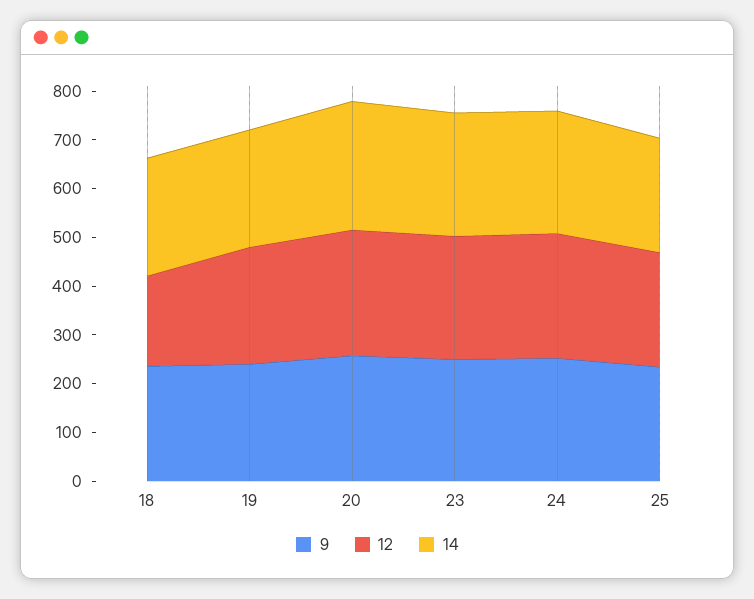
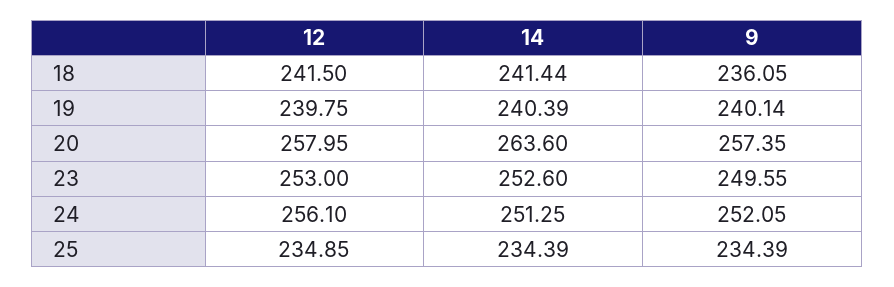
12, 18: 180 -> 241.5

